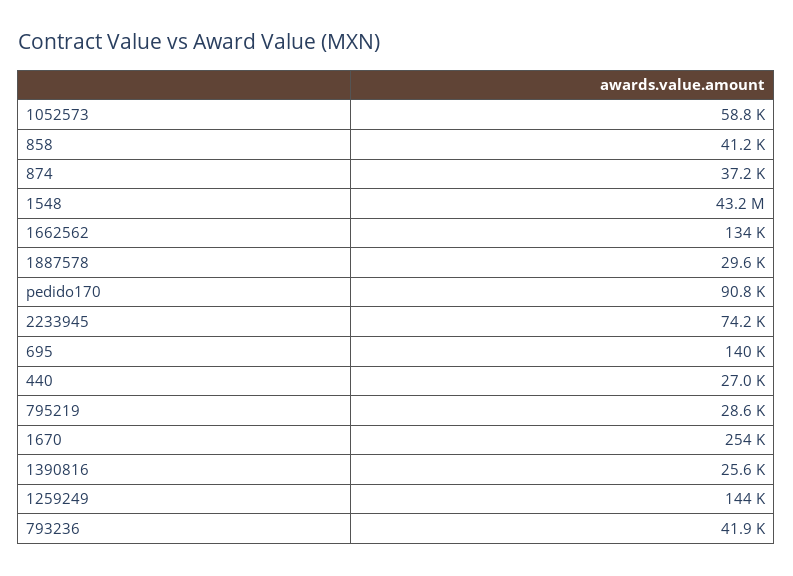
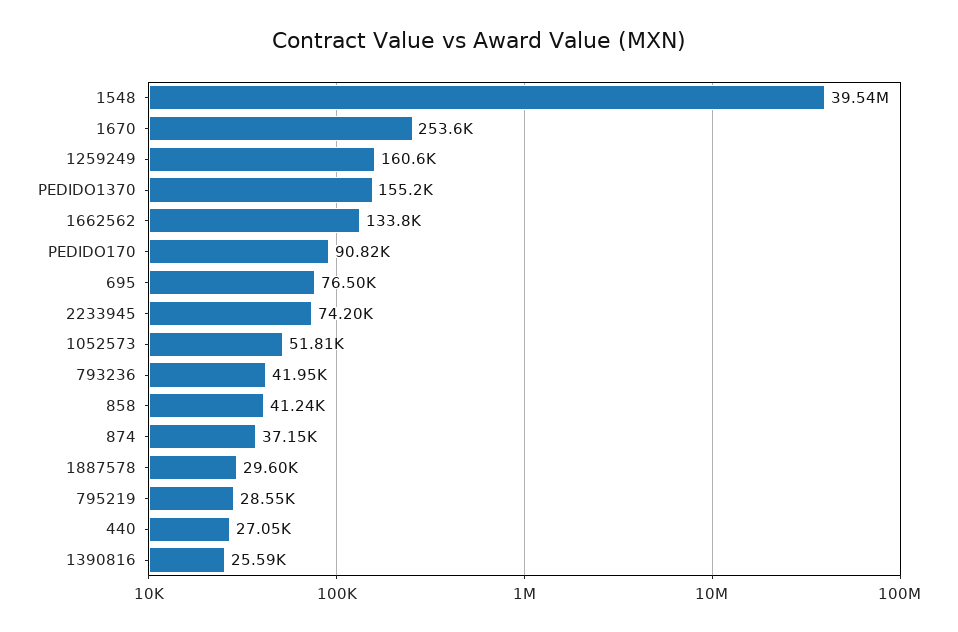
1052573: 58800 -> 51810
1548: 43200000 -> 39540000
695: 140000 -> 76500
1259249: 144000 -> 160600
PEDIDO1370: none -> 155200

